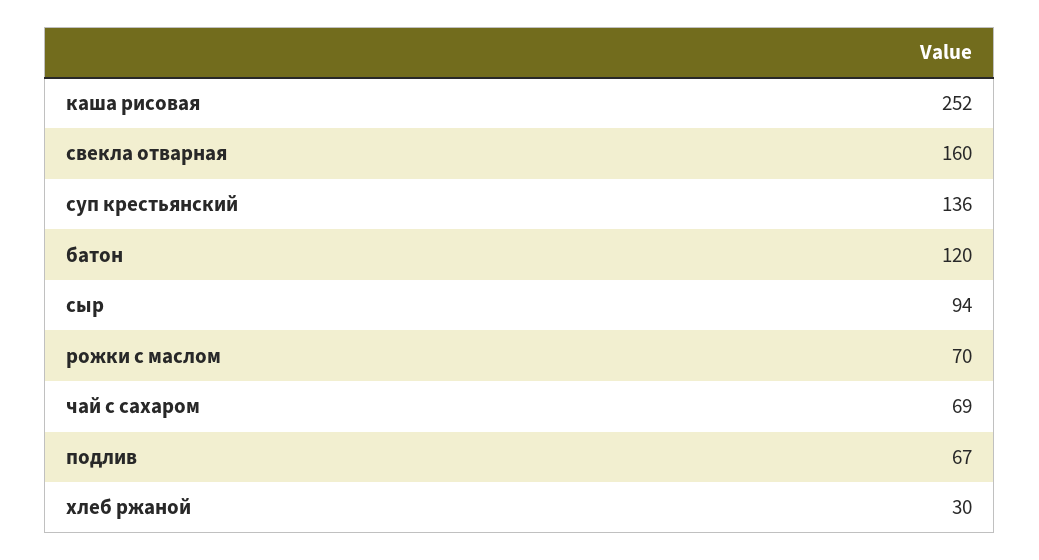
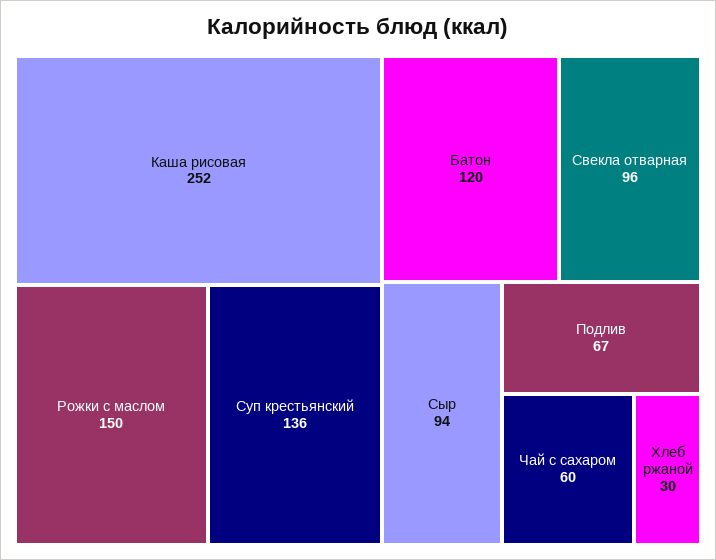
свекла отварная: 160 -> 96
рожки с маслом: 70 -> 150
чай с сахаром: 69 -> 60

